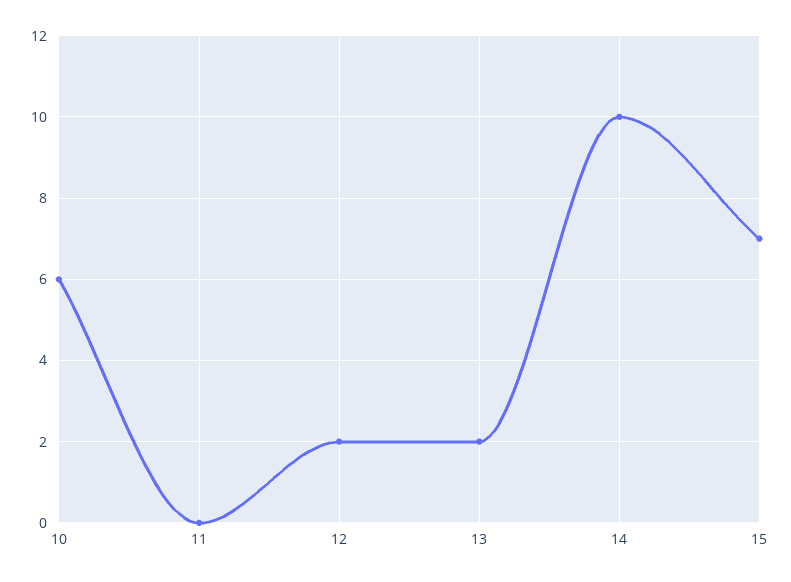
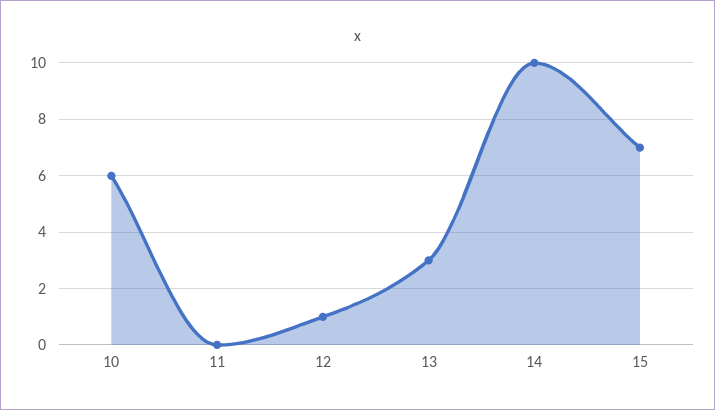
12: 2 -> 1
13: 2 -> 3

